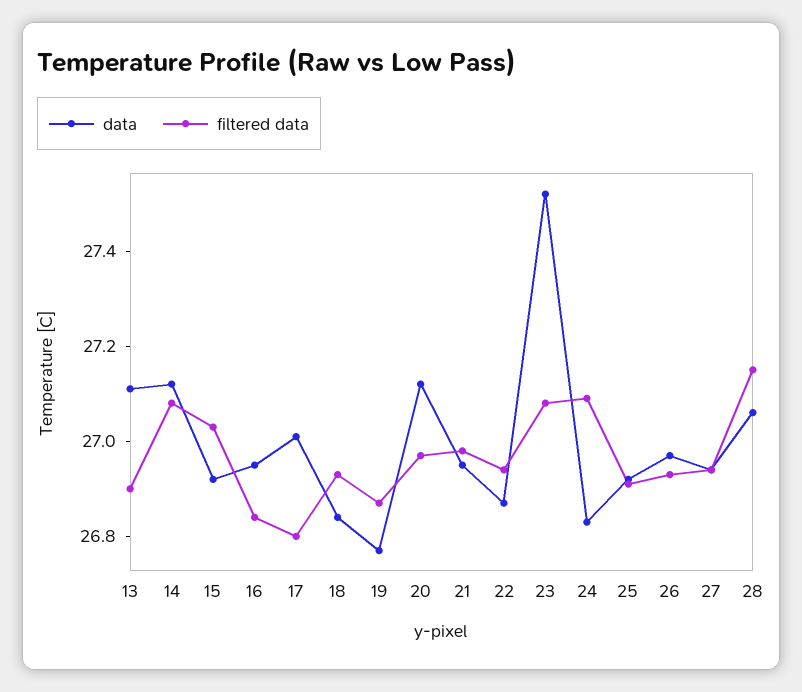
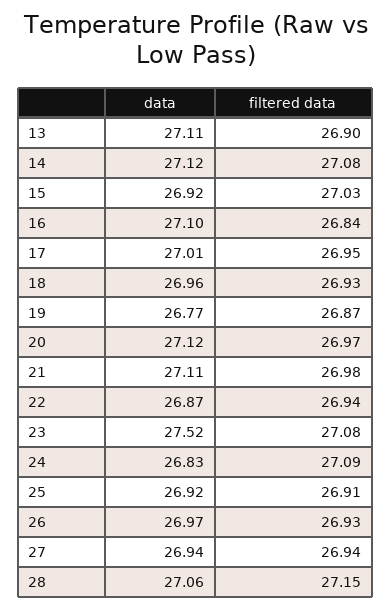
data, 16: 26.95 -> 27.1
filtered data, 17: 26.8 -> 26.95
data, 18: 26.85 -> 26.96
data, 21: 26.95 -> 27.11

